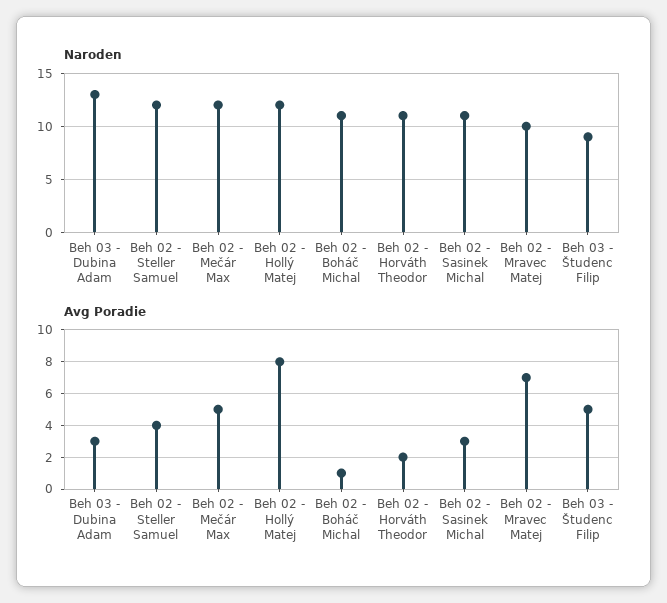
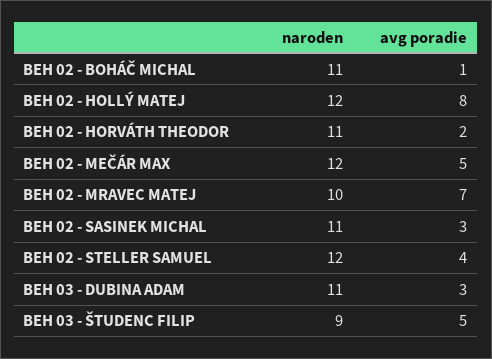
Naroden, Beh 03 - Dubina Adam: 13 -> 11

